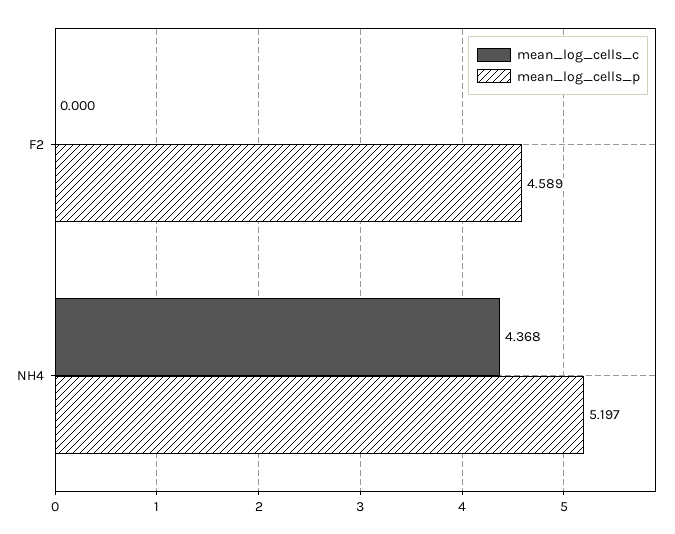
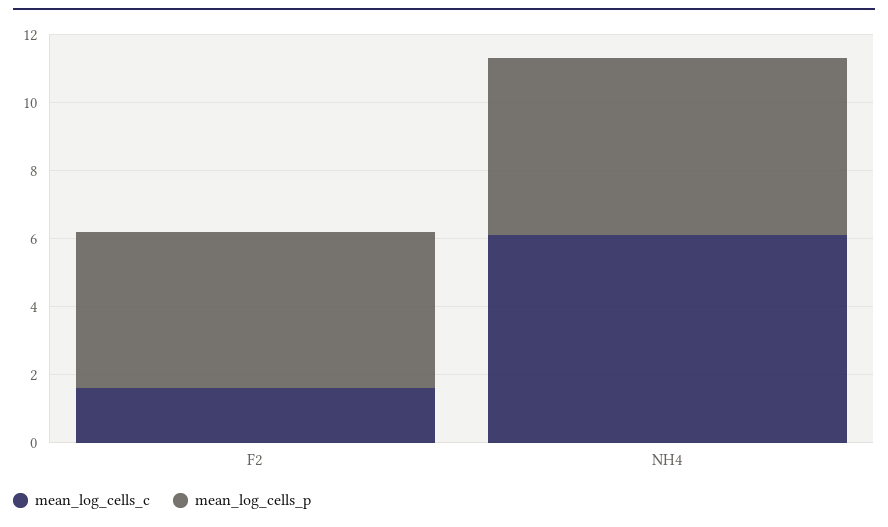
mean_log_cells_c, F2: 0 -> 1.5
mean_log_cells_c, NH4: 4.368 -> 6

